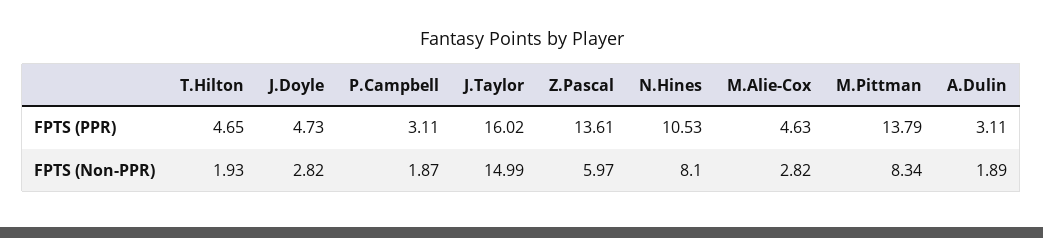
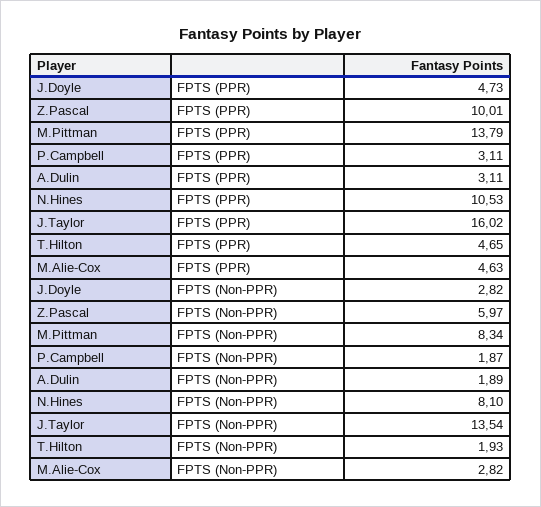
Z.Pascal, FPTS (PPR): 13.61 -> 10.01
J.Taylor, FPTS (Non-PPR): 14.99 -> 13.54

